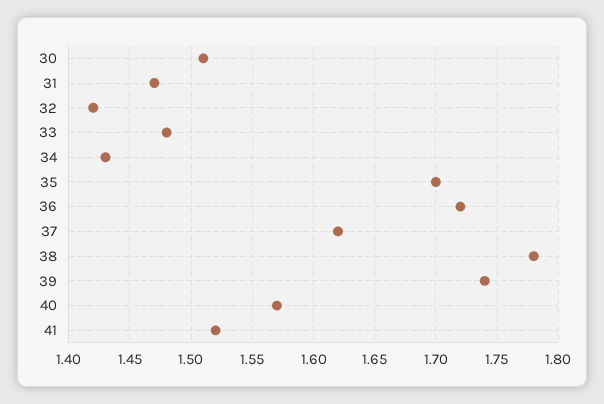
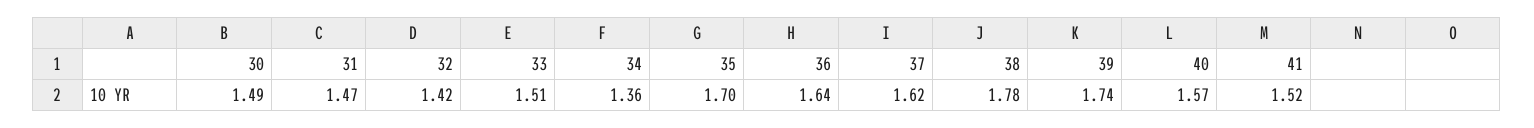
30: 1.51 -> 1.49
33: 1.48 -> 1.51
34: 1.43 -> 1.36
36: 1.72 -> 1.64

